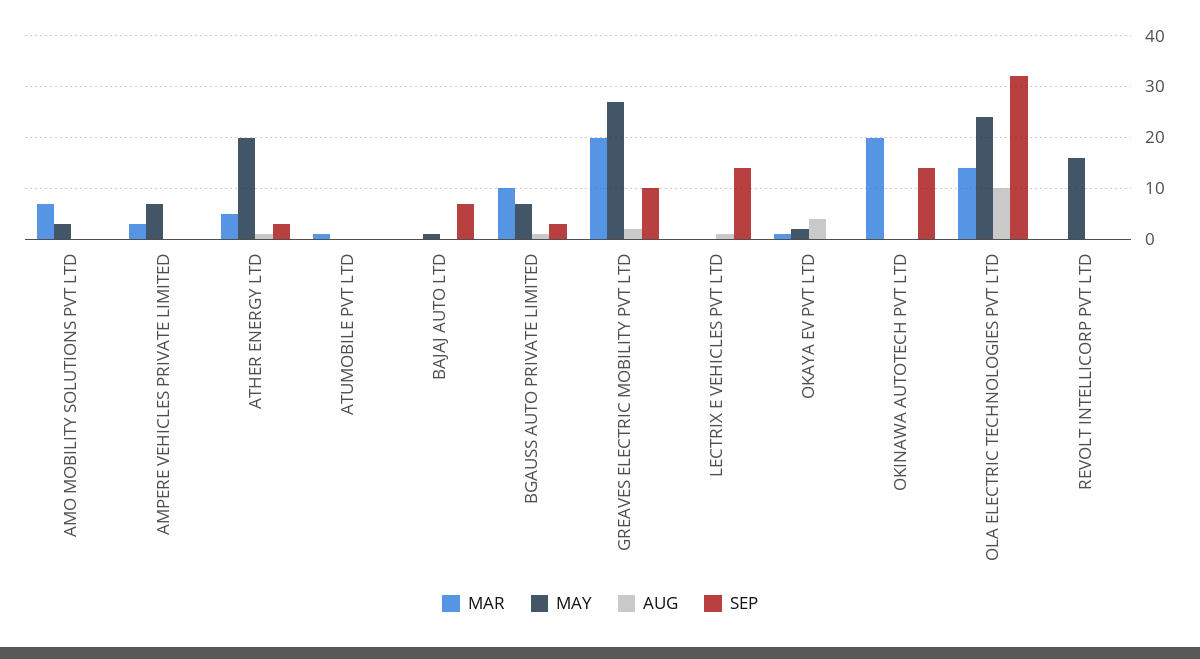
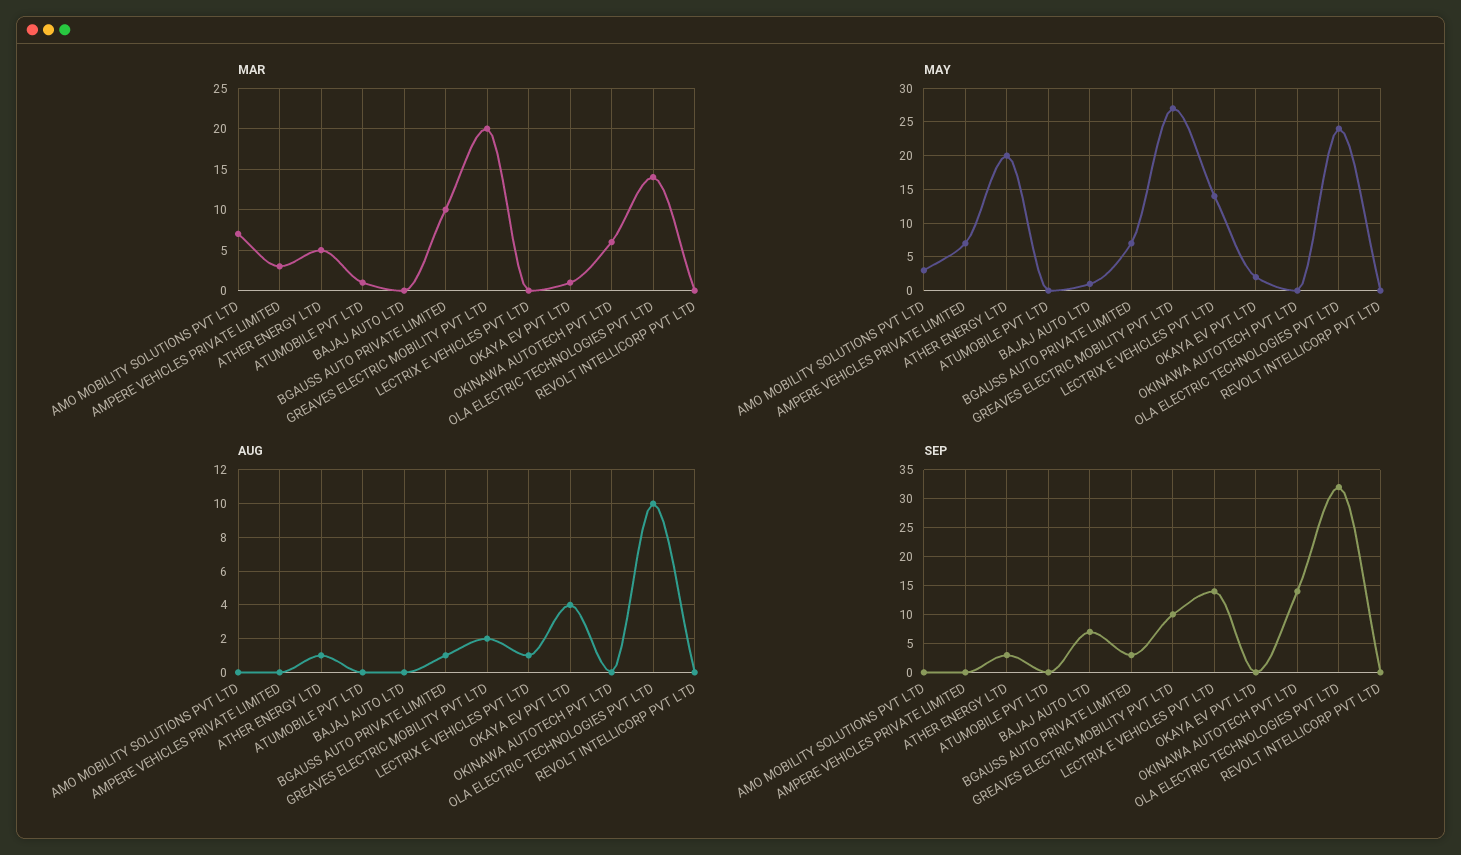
MAY, LECTRIX E VEHICLES PVT LTD: 0 -> 14
MAR, OKINAWA AUTOTECH PVT LTD: 20 -> 6
MAY, REVOLT INTELLICORP PVT LTD: 15 -> 0

